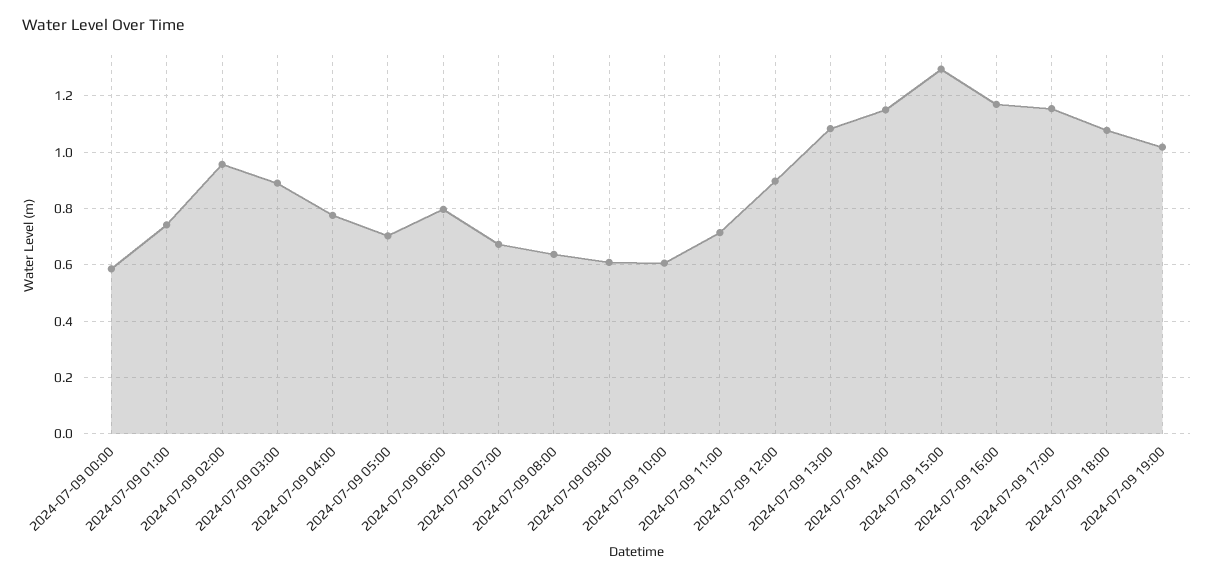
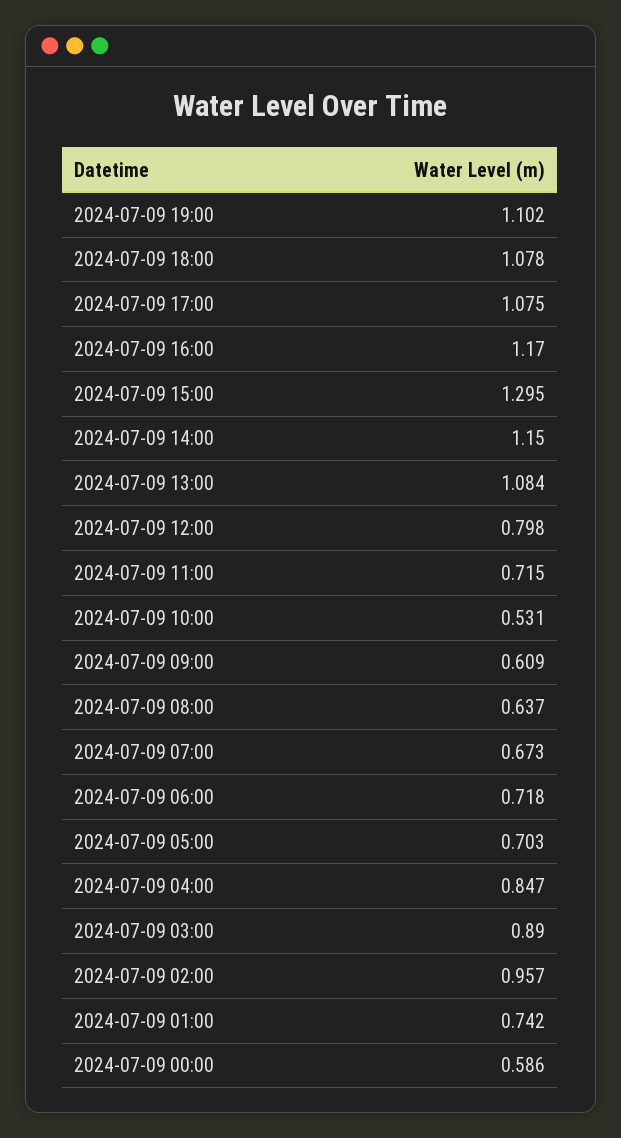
2024-07-09 04:00: 0.775 -> 0.847
2024-07-09 06:00: 0.8 -> 0.718
2024-07-09 10:00: 0.6 -> 0.531
2024-07-09 12:00: 0.9 -> 0.798
2024-07-09 17:00: 1.15 -> 1.075
2024-07-09 19:00: 1.025 -> 1.102

